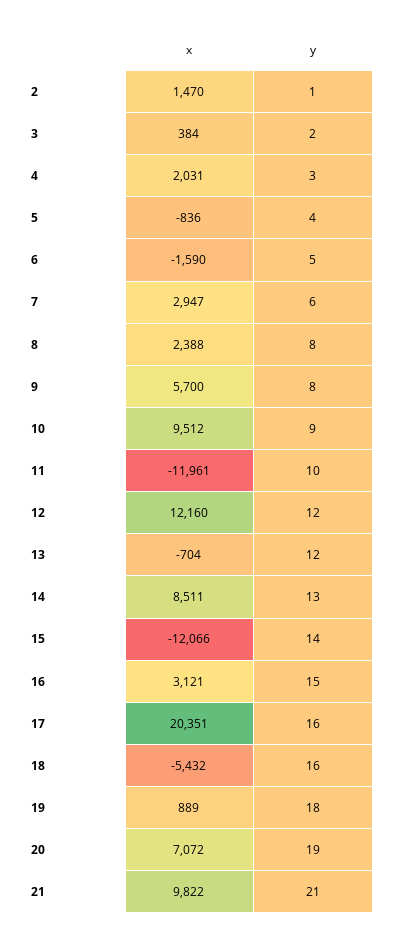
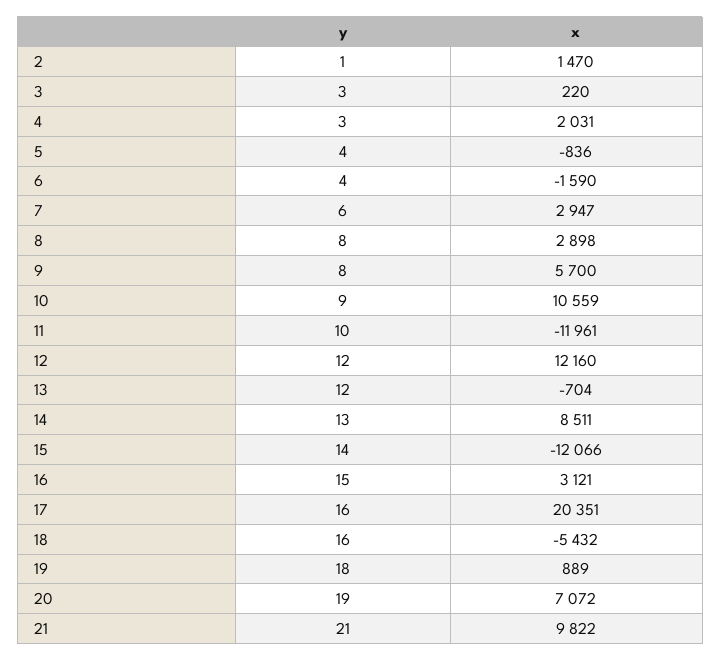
x, 3: 384 -> 220
y, 3: 2 -> 3
y, 6: 5 -> 4
x, 8: 2388 -> 2898
x, 10: 9512 -> 10559

